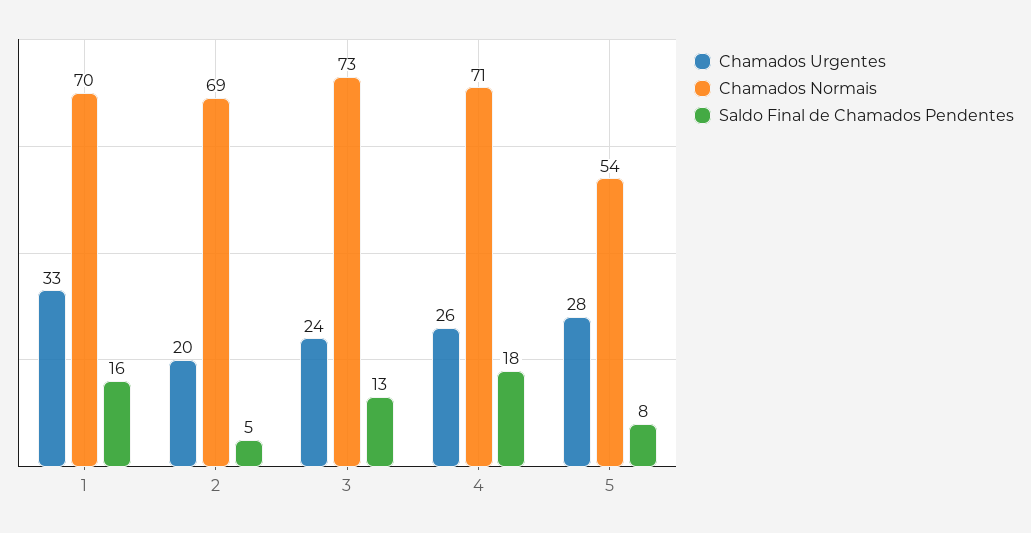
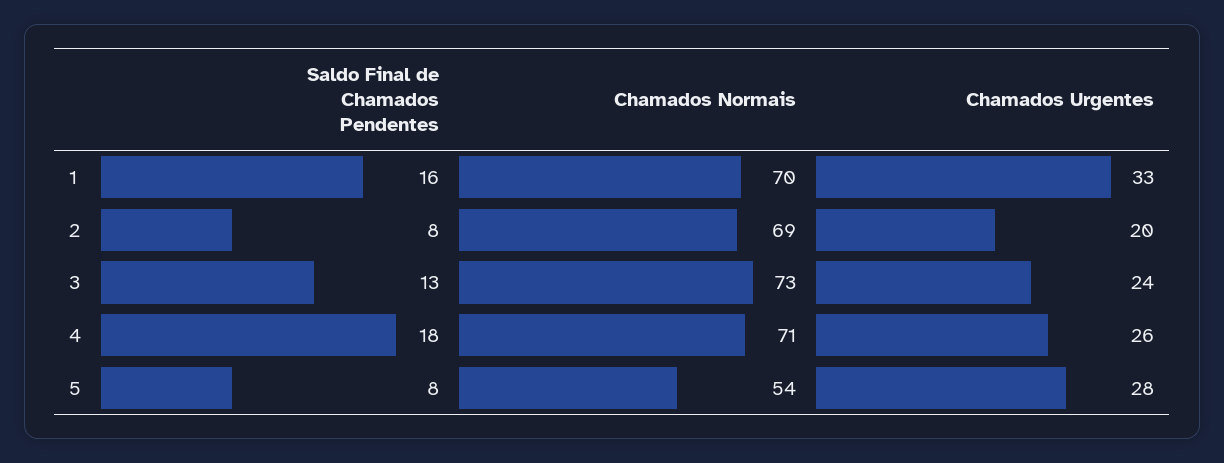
Saldo Final de Chamados Pendentes, 2: 5 -> 8

